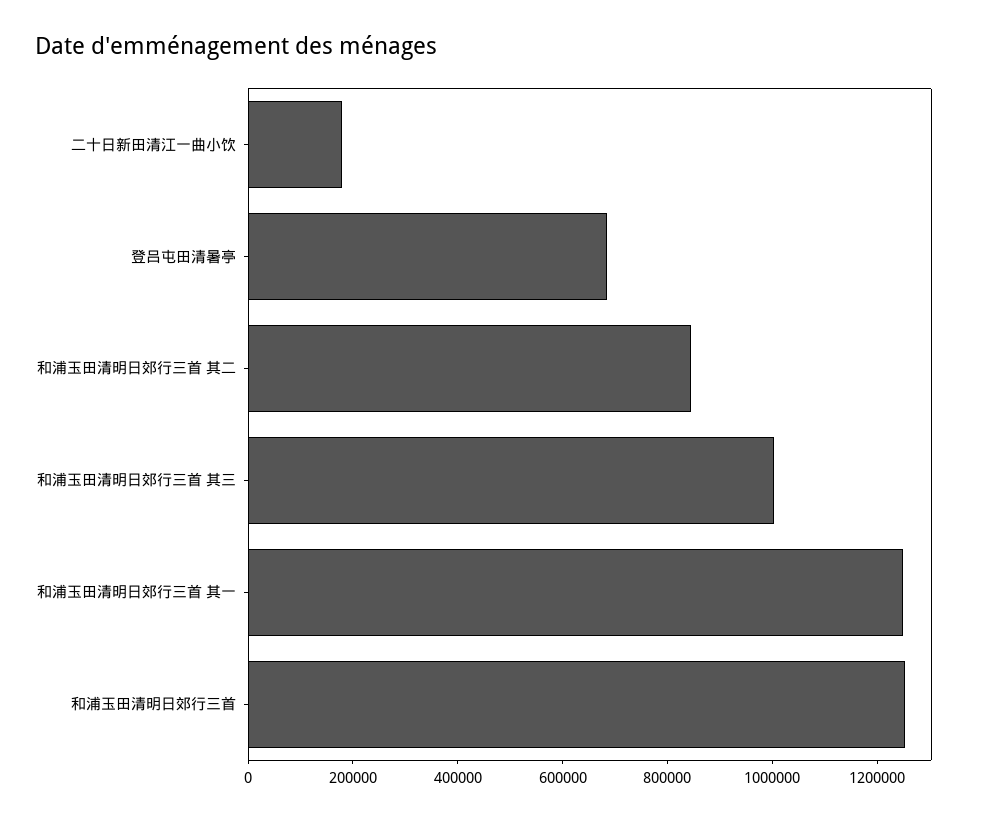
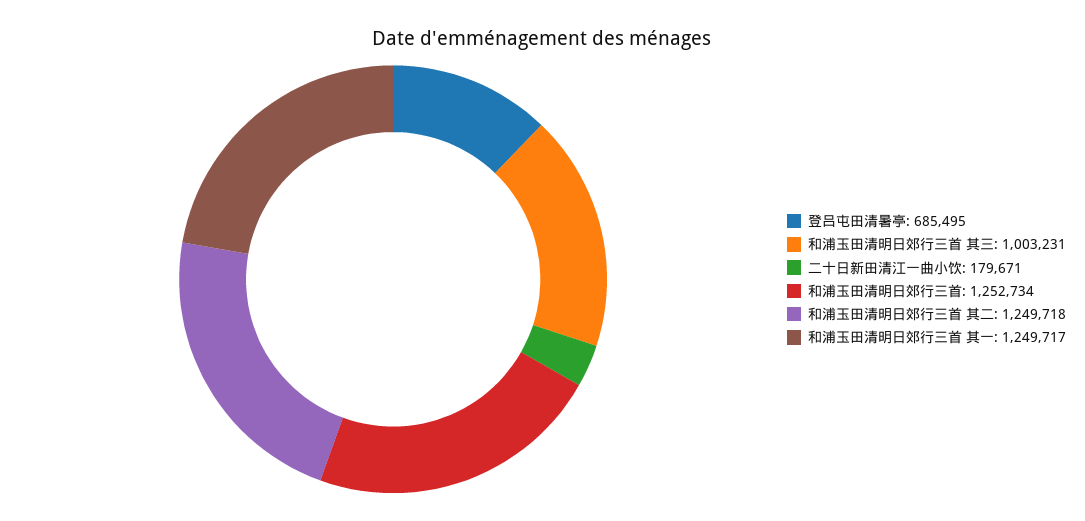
和浦玉田清明日郊行三首 其二: 850000 -> 1249718

